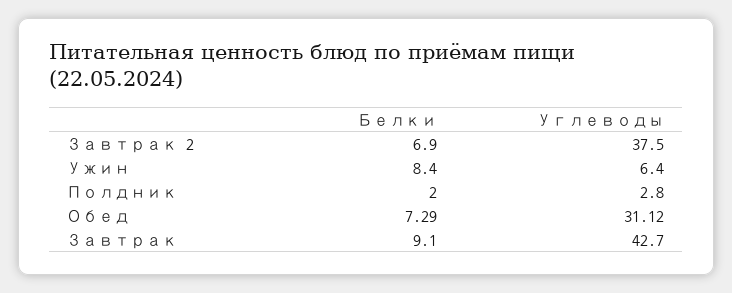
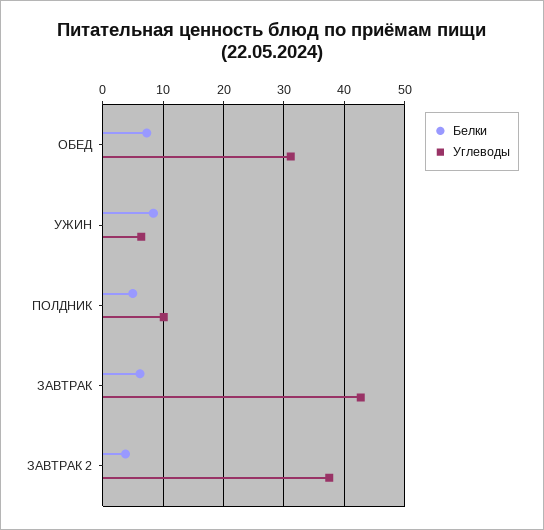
Белки, Завтрак 2: 6.9 -> 4
Белки, Полдник: 2 -> 5
Углеводы, Полдник: 2.8 -> 10
Белки, Завтрак: 9.1 -> 6

